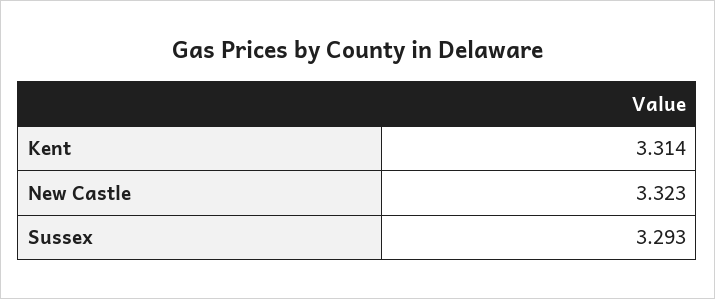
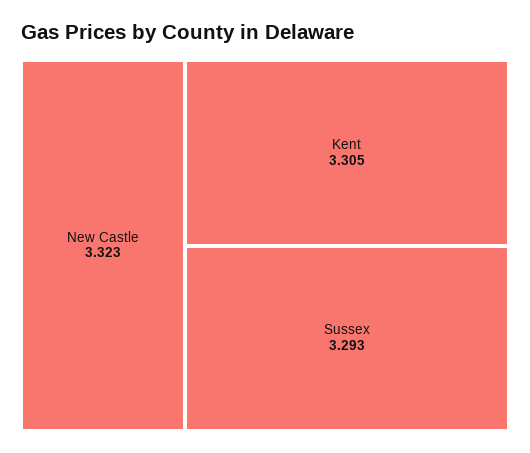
Kent: 3.314 -> 3.305

